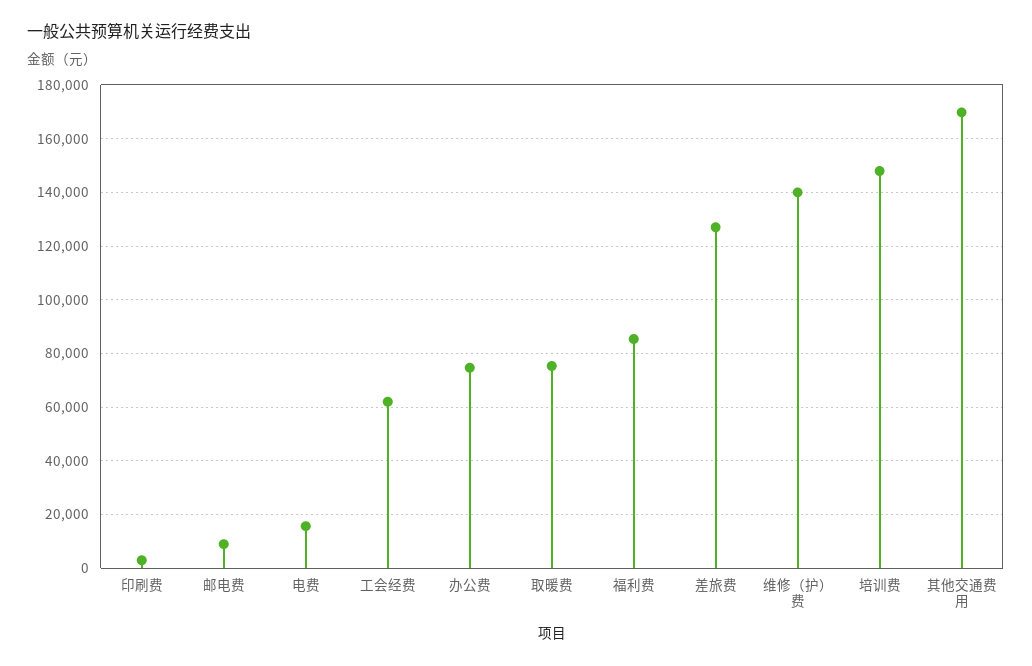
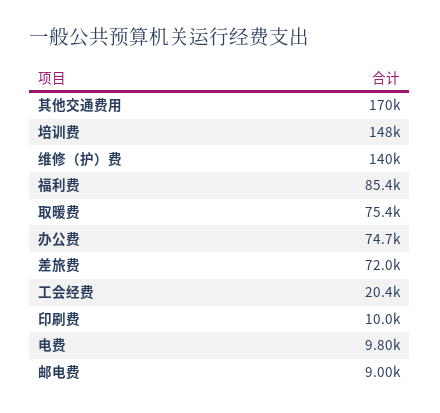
印刷费: 2500 -> 10000
电费: 15000 -> 9800
工会经费: 62500 -> 20400
差旅费: 127500 -> 72000

